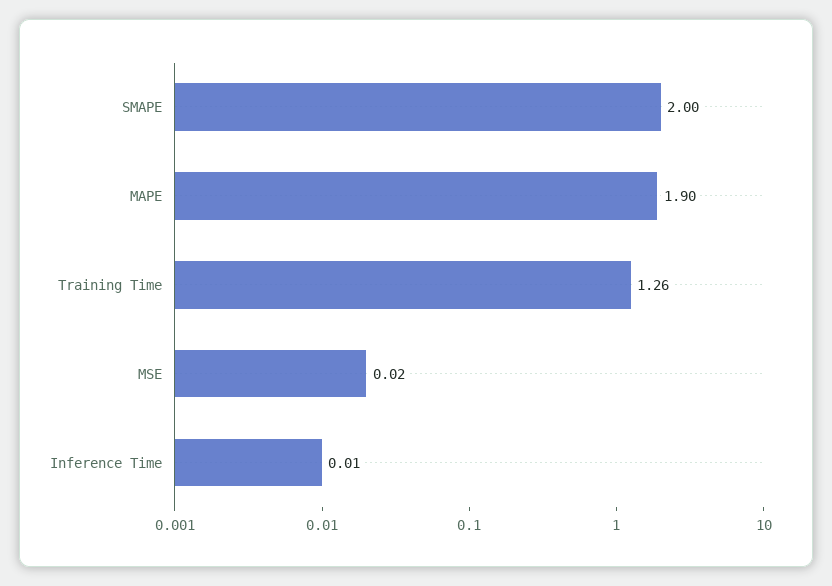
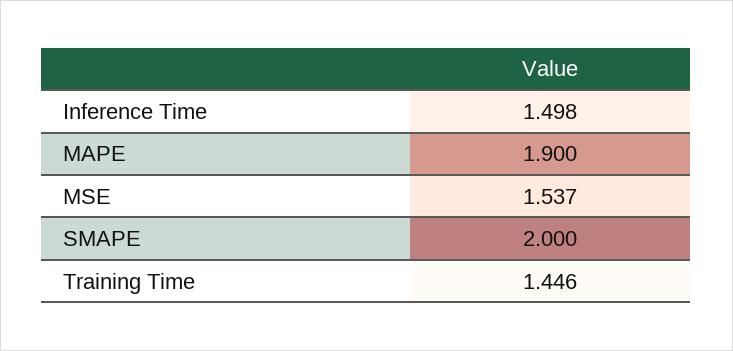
Training Time: 1.26 -> 1.446
MSE: 0.02 -> 1.537
Inference Time: 0.01 -> 1.498

